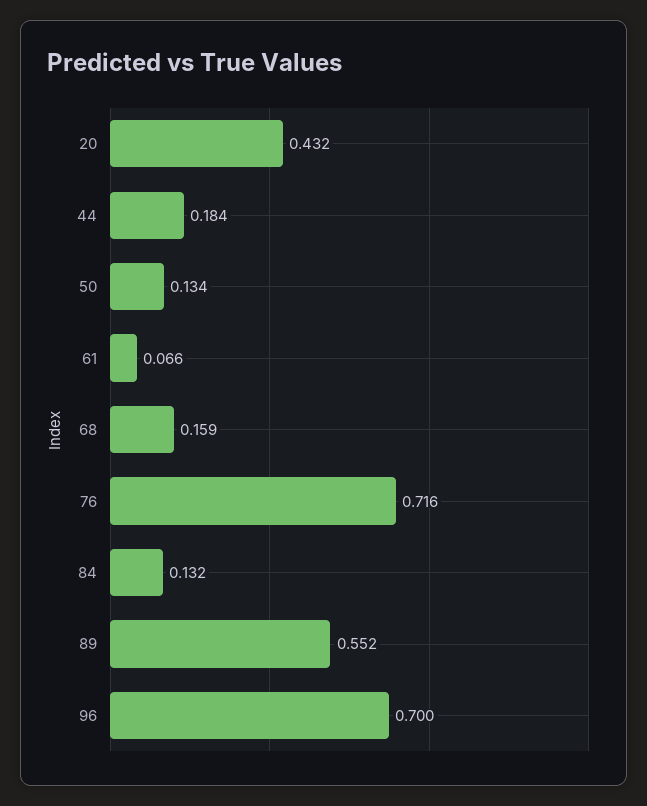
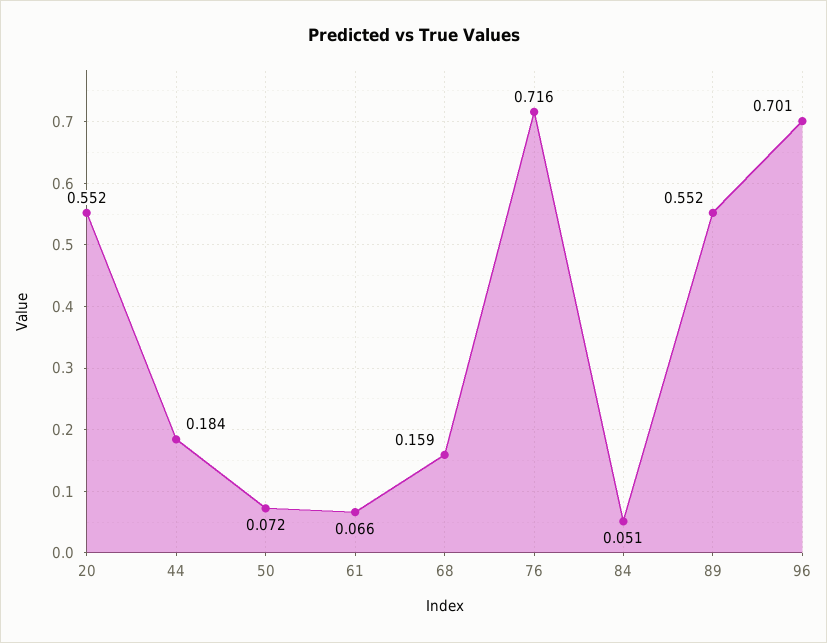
20: 0.432 -> 0.552
50: 0.134 -> 0.072
84: 0.132 -> 0.051
96: 0.7 -> 0.701

